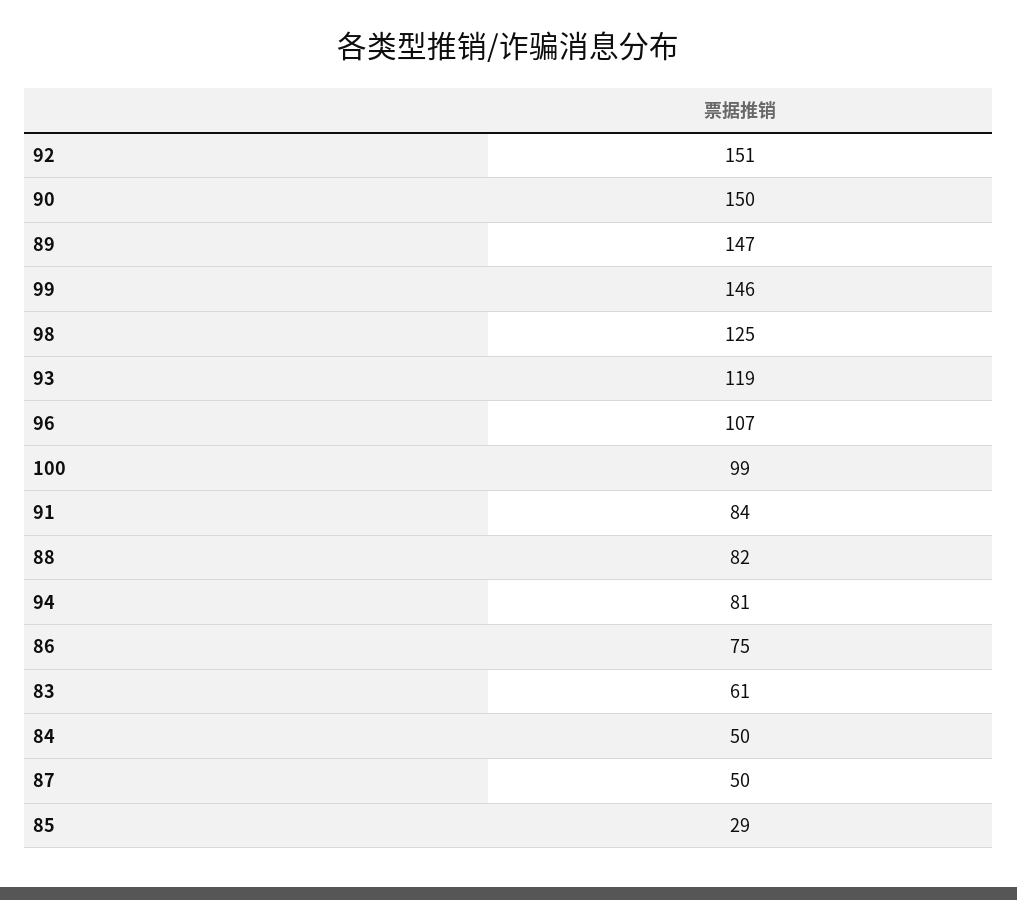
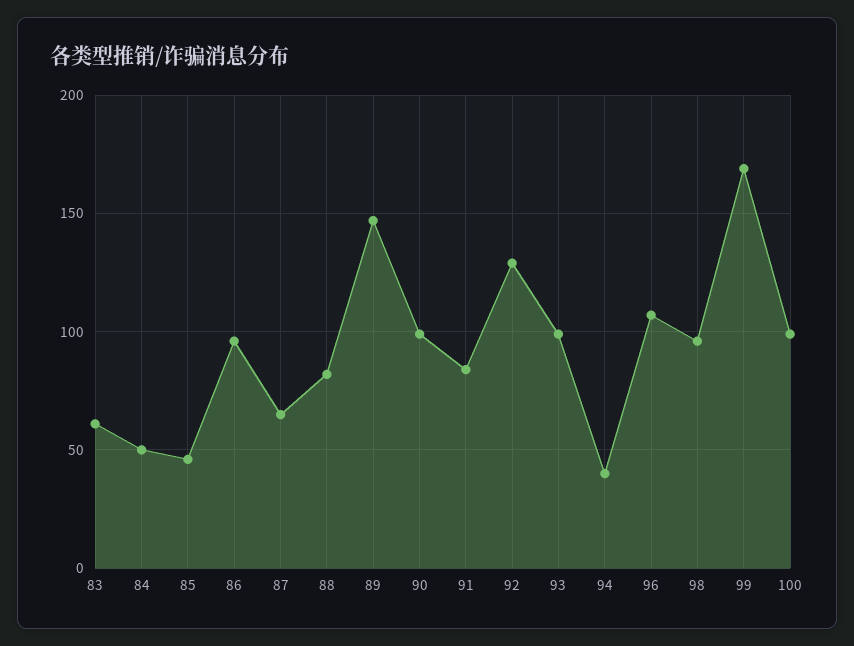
92: 151 -> 130
90: 150 -> 100
99: 146 -> 170
98: 125 -> 95
93: 119 -> 100
94: 81 -> 40
86: 75 -> 95
87: 50 -> 65
85: 29 -> 45

